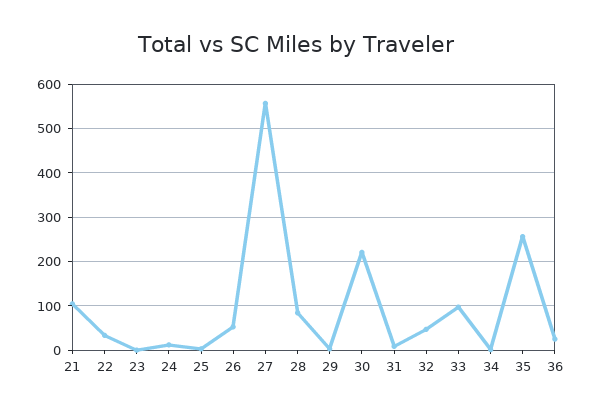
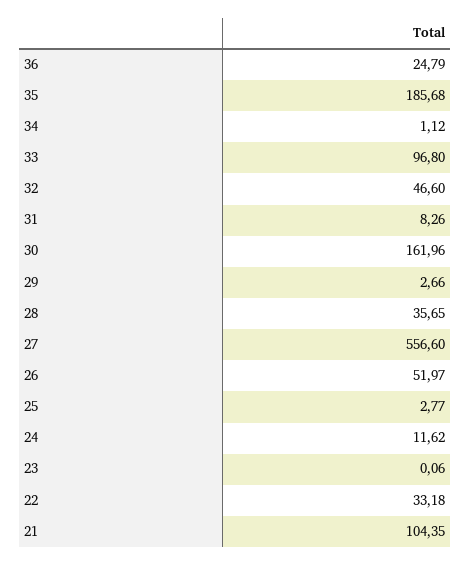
28: 80 -> 35.65
30: 220 -> 161.96
35: 260 -> 185.68

